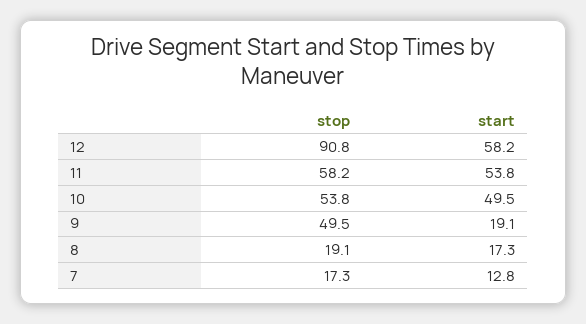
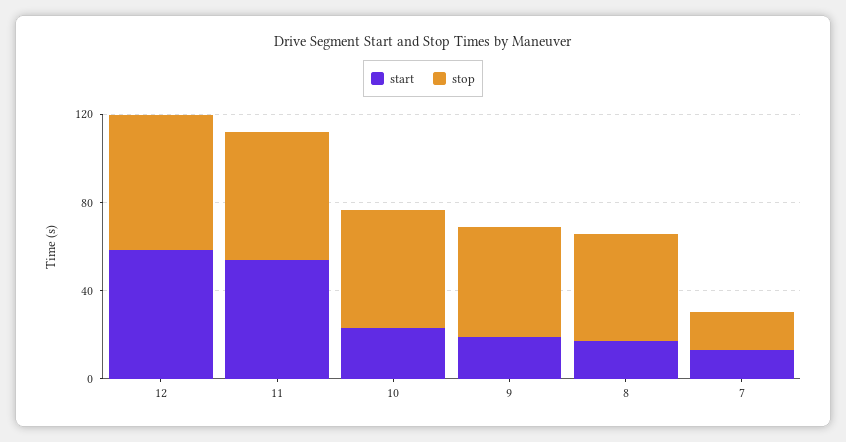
stop, 12: 90.8 -> 60
start, 10: 49.5 -> 20
stop, 8: 19.1 -> 50

